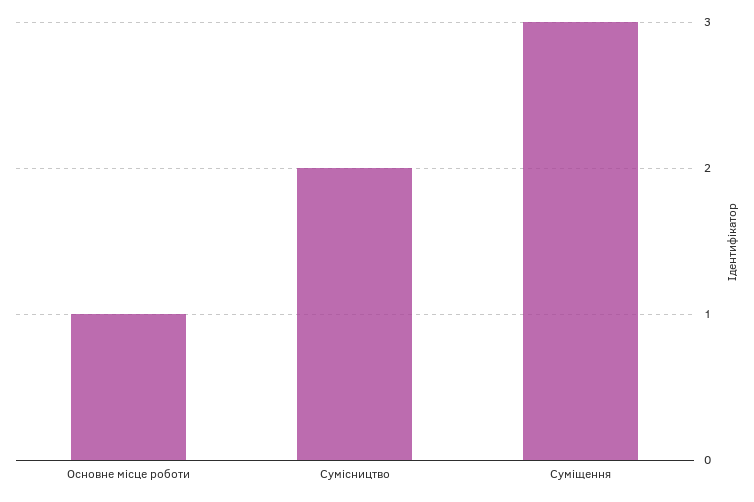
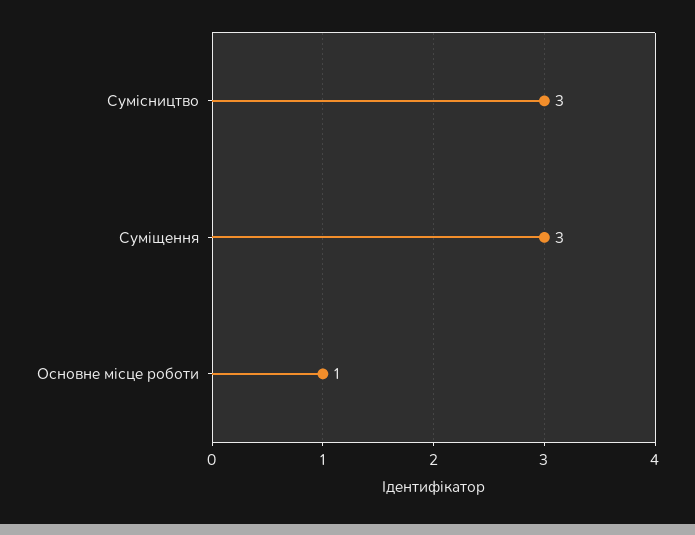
Сумісництво: 2 -> 3

